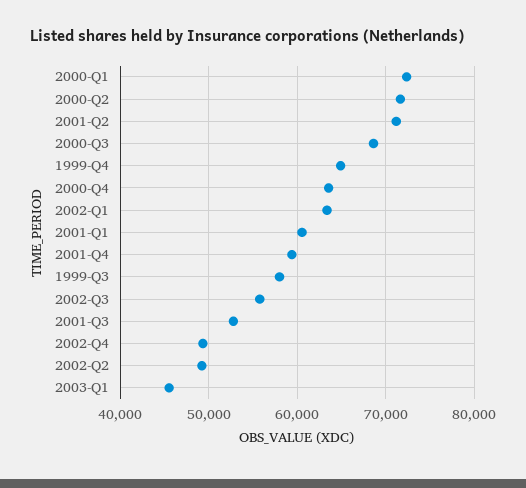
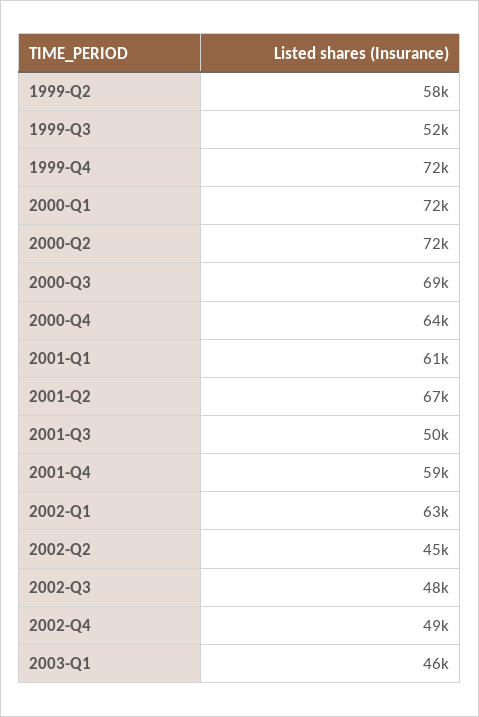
2001-Q2: 71000 -> 67000
1999-Q4: 65000 -> 72000
1999-Q3: 58000 -> 52000
2002-Q3: 56000 -> 48000
2001-Q3: 53000 -> 50000
2002-Q2: 49000 -> 45000
1999-Q2: none -> 58000

